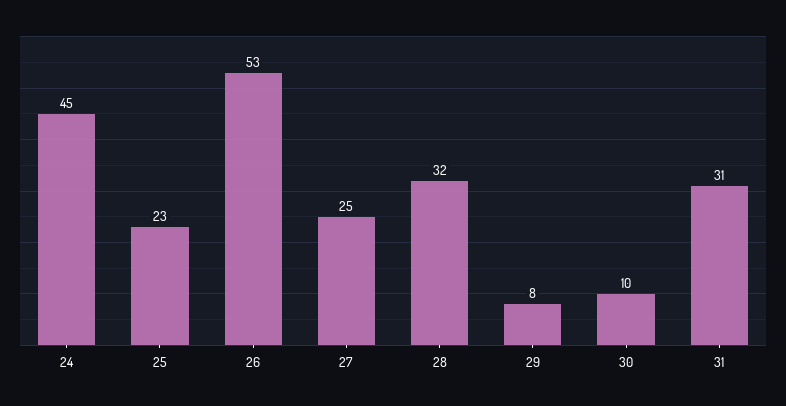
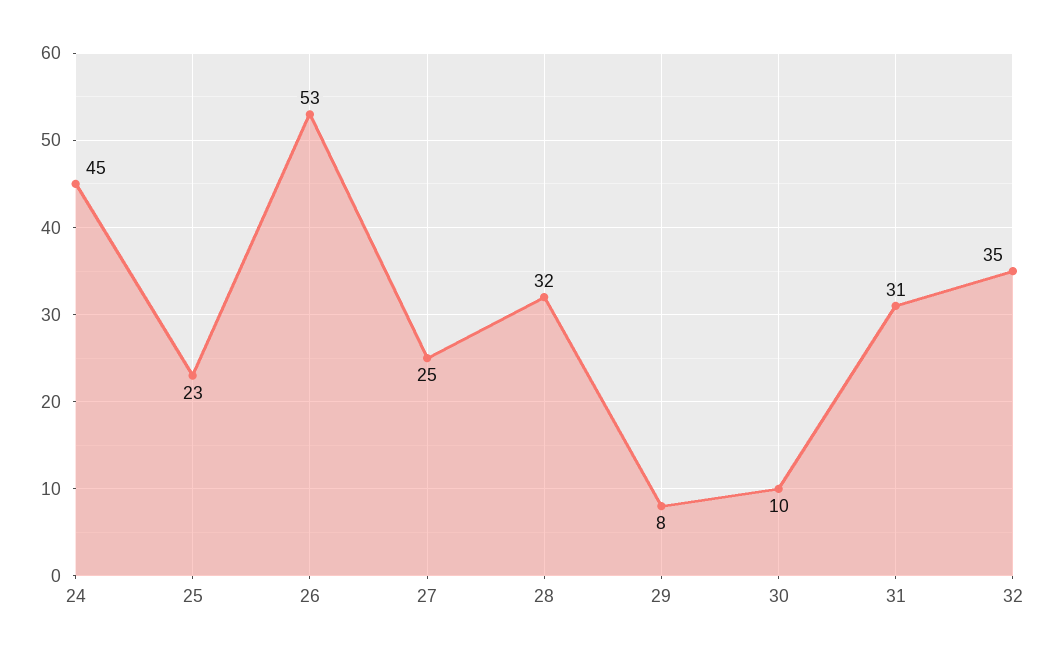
32: none -> 35

